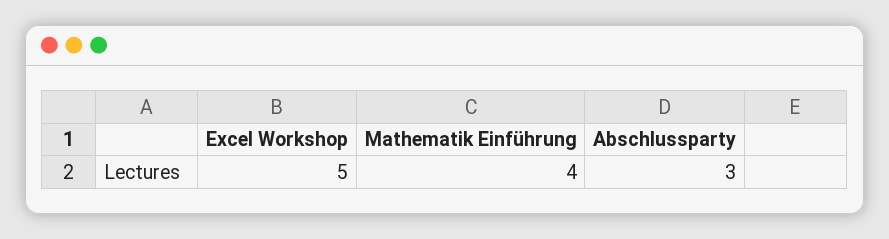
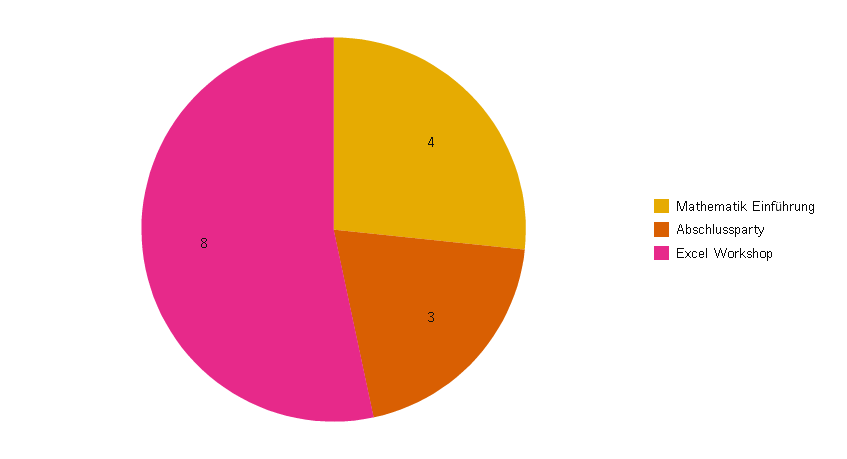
Excel Workshop: 5 -> 8

